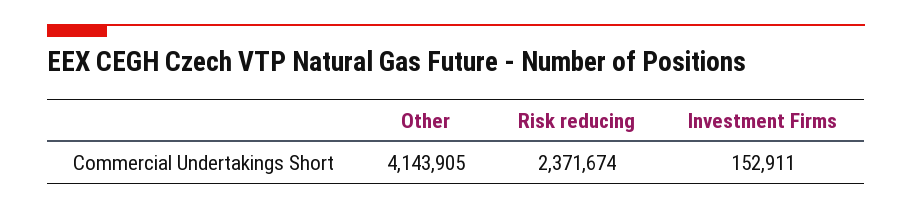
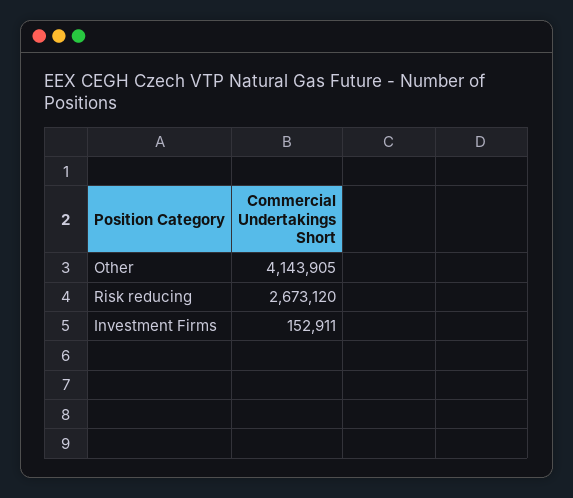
Risk reducing: 2371674 -> 2673120

